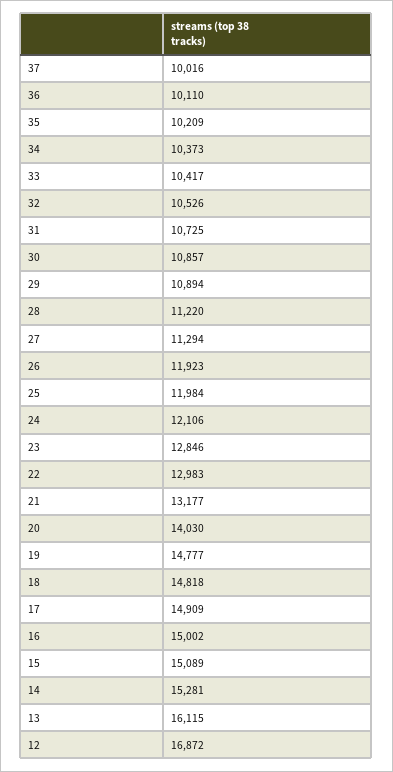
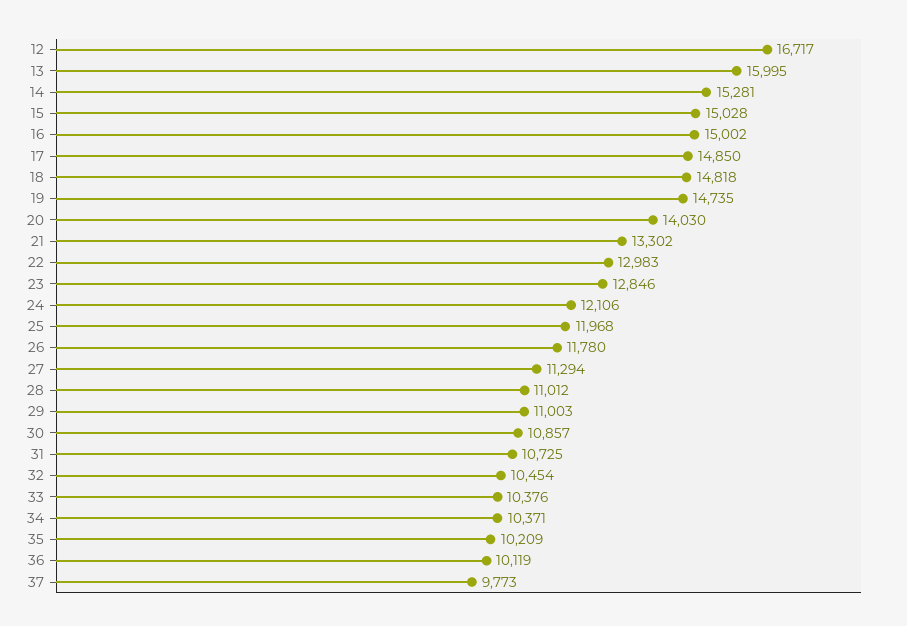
37: 10016 -> 9773
36: 10110 -> 10119
34: 10373 -> 10371
33: 10417 -> 10376
32: 10526 -> 10454
29: 10894 -> 11003
28: 11220 -> 11012
26: 11923 -> 11780
25: 11984 -> 11968
21: 13177 -> 13302
19: 14777 -> 14735
17: 14909 -> 14850
15: 15089 -> 15028
13: 16115 -> 15995
12: 16872 -> 16717

